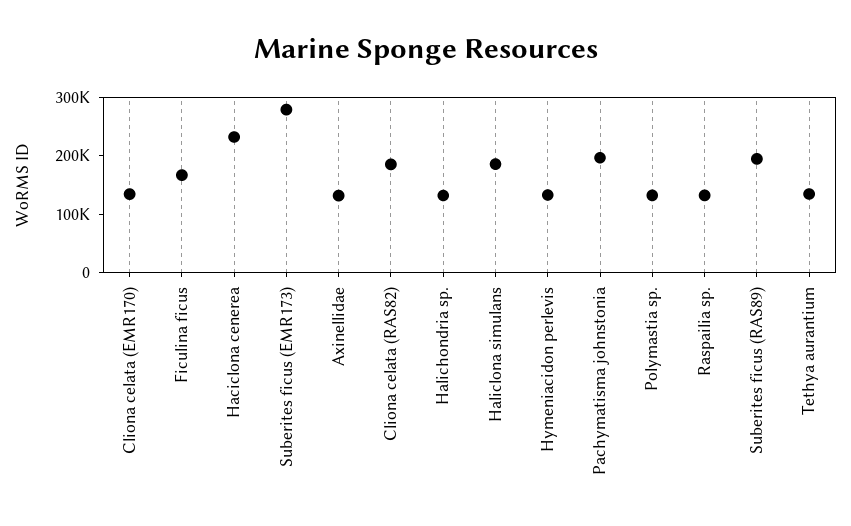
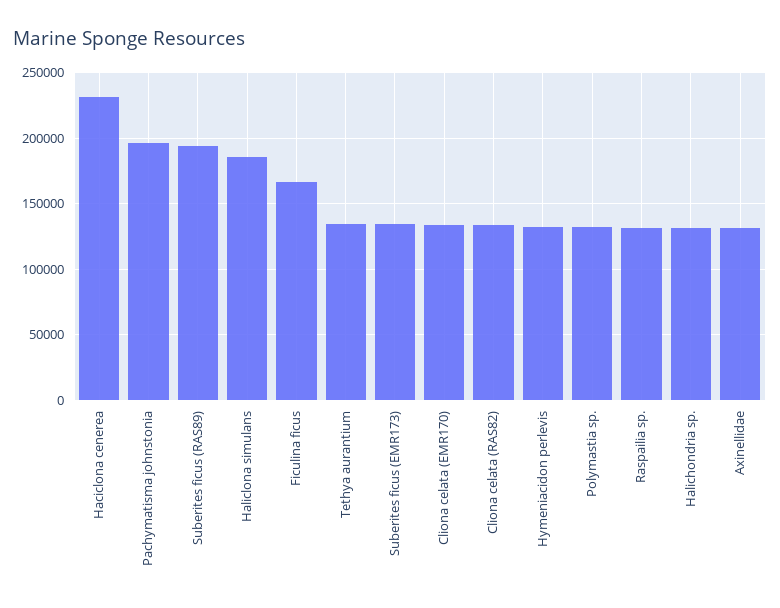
Suberites ficus (EMR173): 280000 -> 135000
Cliona celata (RAS82): 180000 -> 135000

